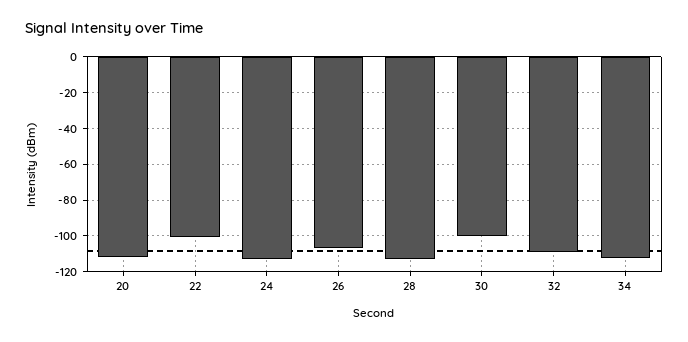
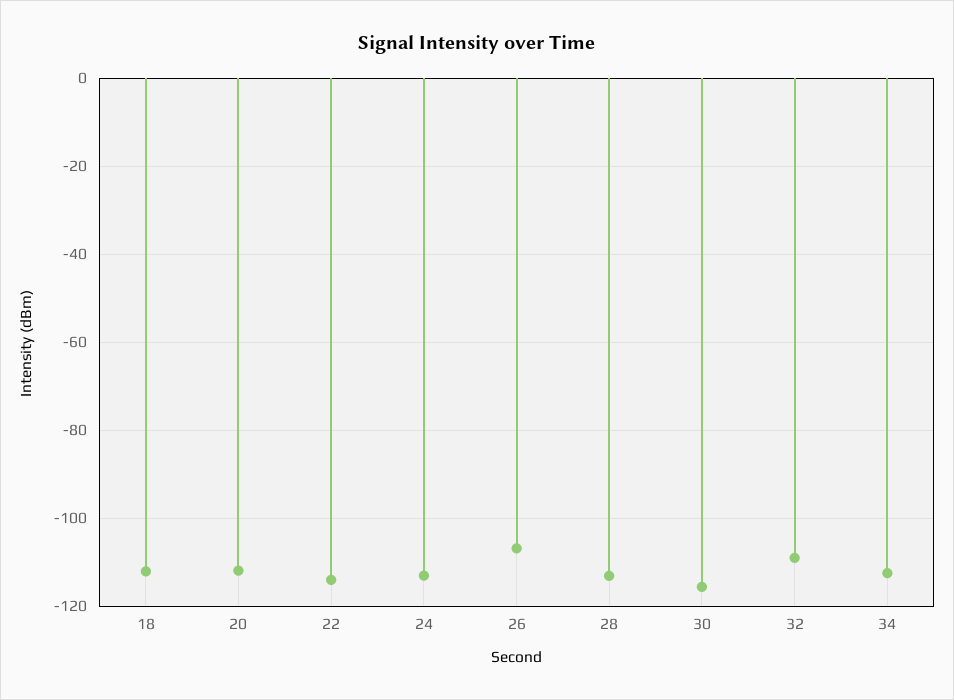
22: -100 -> -114
30: -100 -> -116
18: none -> -112

